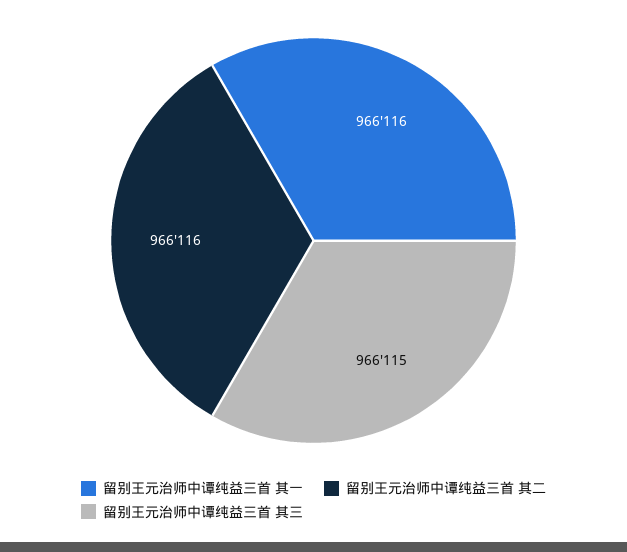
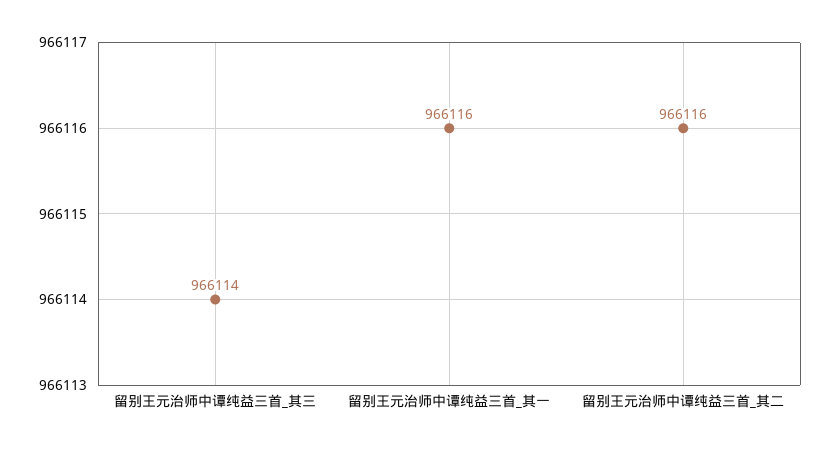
留别王元治师中谭纯益三首 其三: 966115 -> 966114

